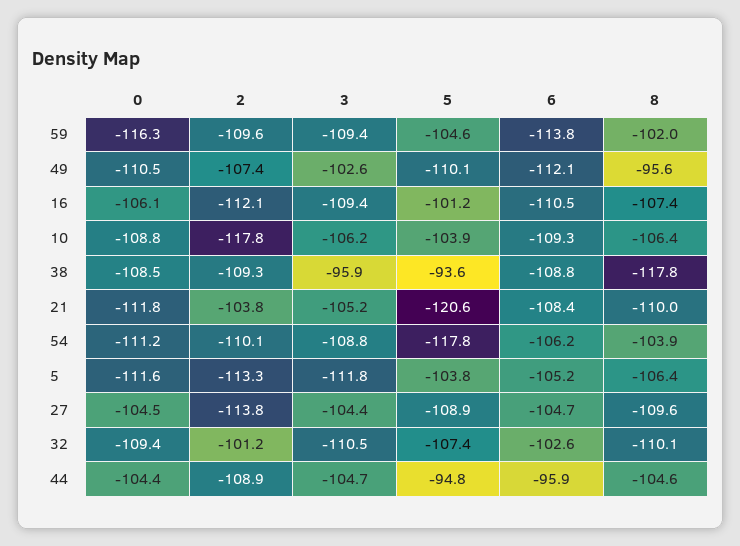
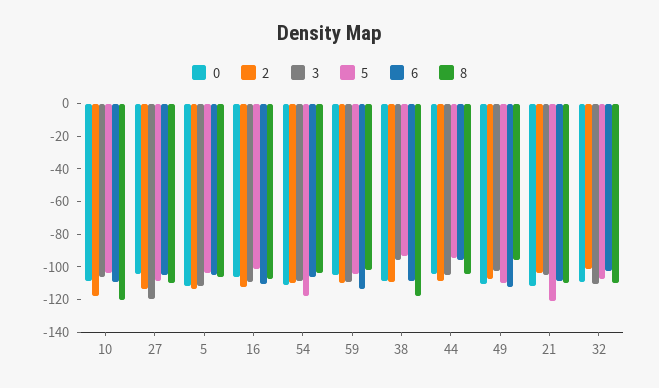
0, 59: -116.3 -> -105
8, 10: -106.4 -> -120
3, 27: -104.4 -> -120

